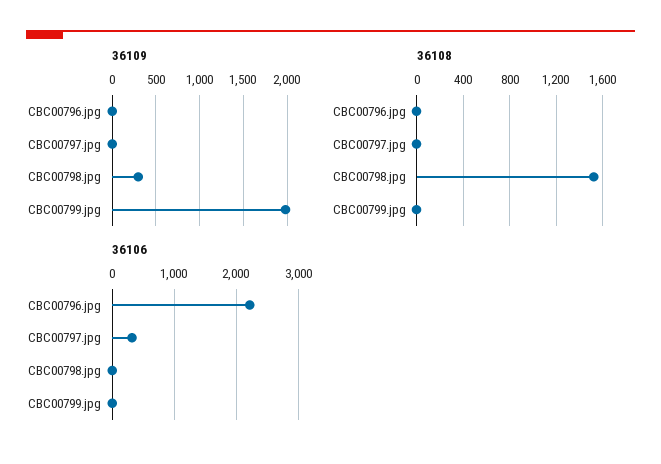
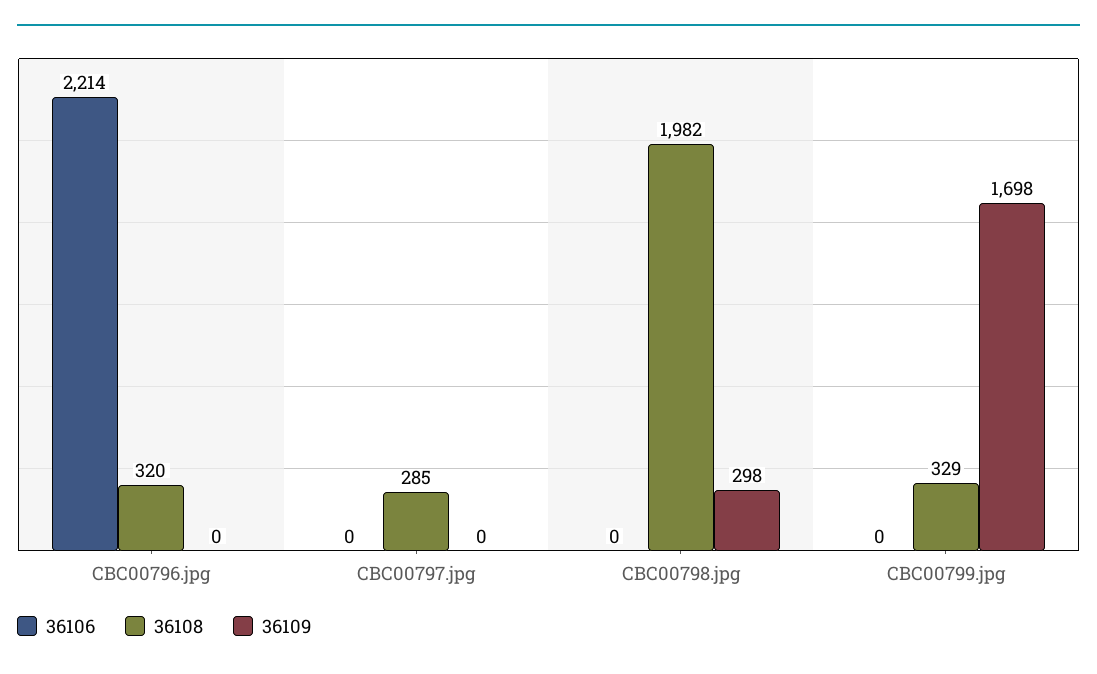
36109, CBC00799.jpg: 2000 -> 1698
36108, CBC00796.jpg: 0 -> 320
36108, CBC00797.jpg: 0 -> 285
36108, CBC00798.jpg: 1500 -> 1982
36108, CBC00799.jpg: 0 -> 329
36106, CBC00797.jpg: 300 -> 0

